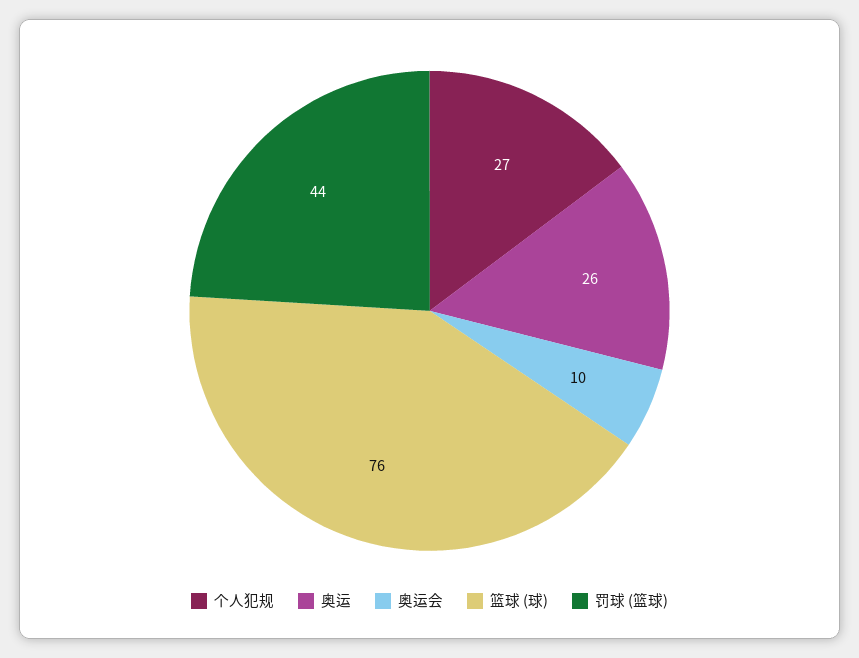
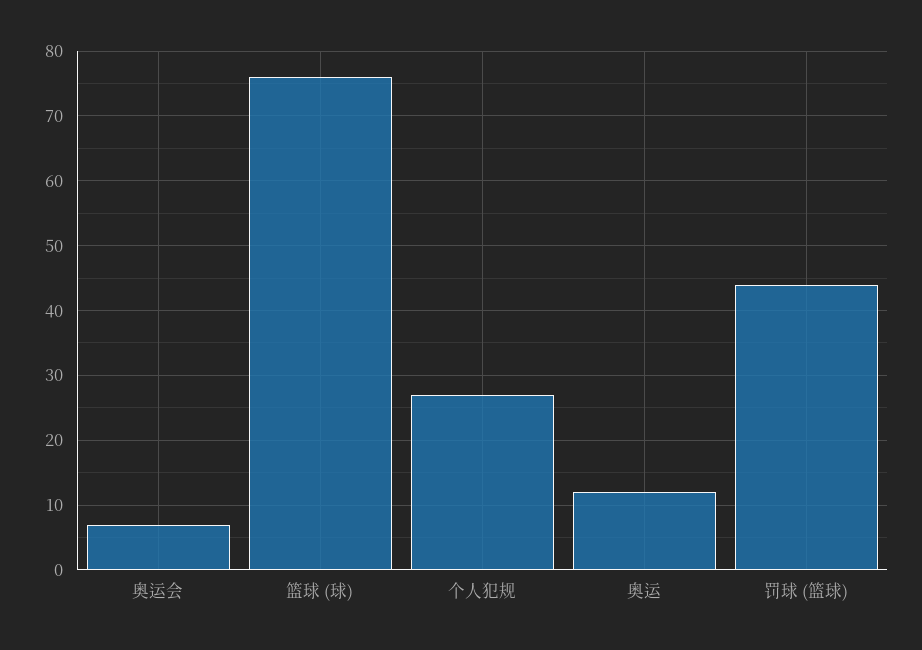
奥运: 26 -> 12
奥运会: 10 -> 7

